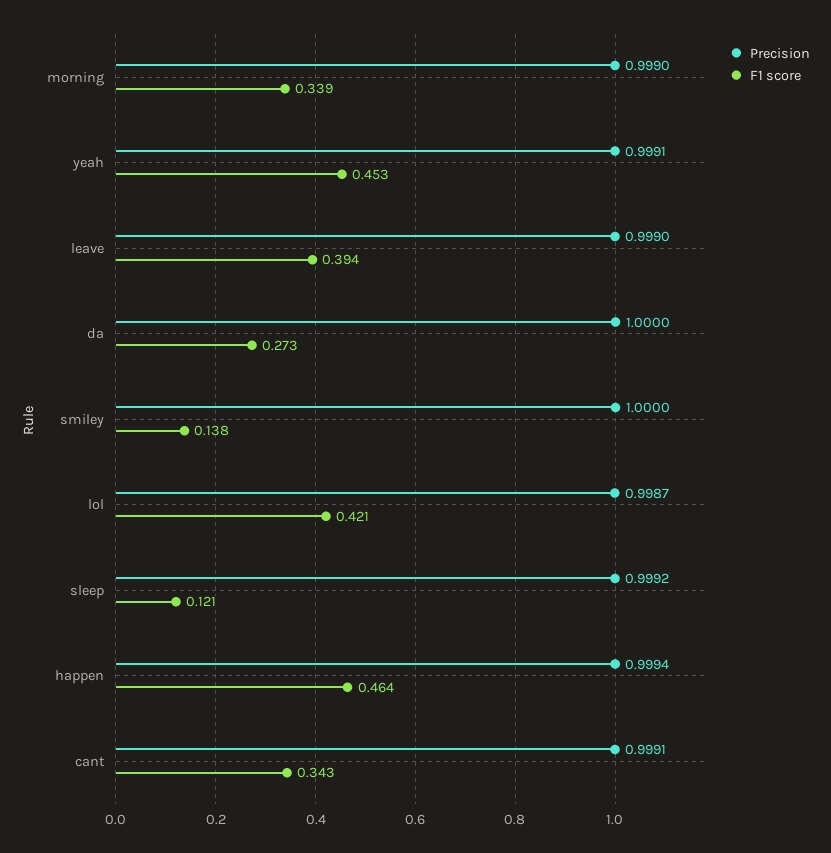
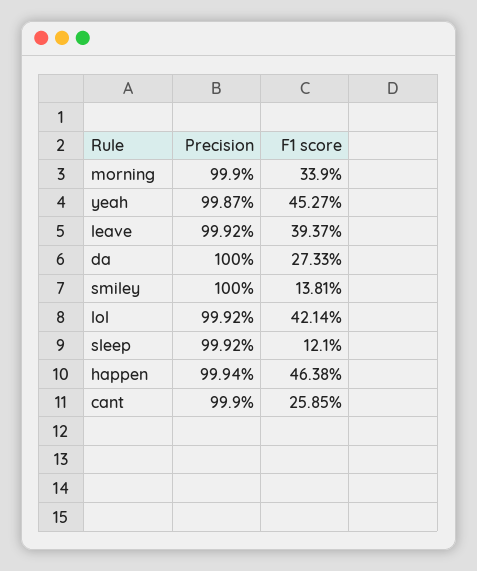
Precision, yeah: 0.9991 -> 0.9987
Precision, leave: 0.999 -> 0.9992
Precision, lol: 0.9987 -> 0.9992
Precision, cant: 0.9991 -> 0.999
F1 score, cant: 0.343 -> 0.2585

